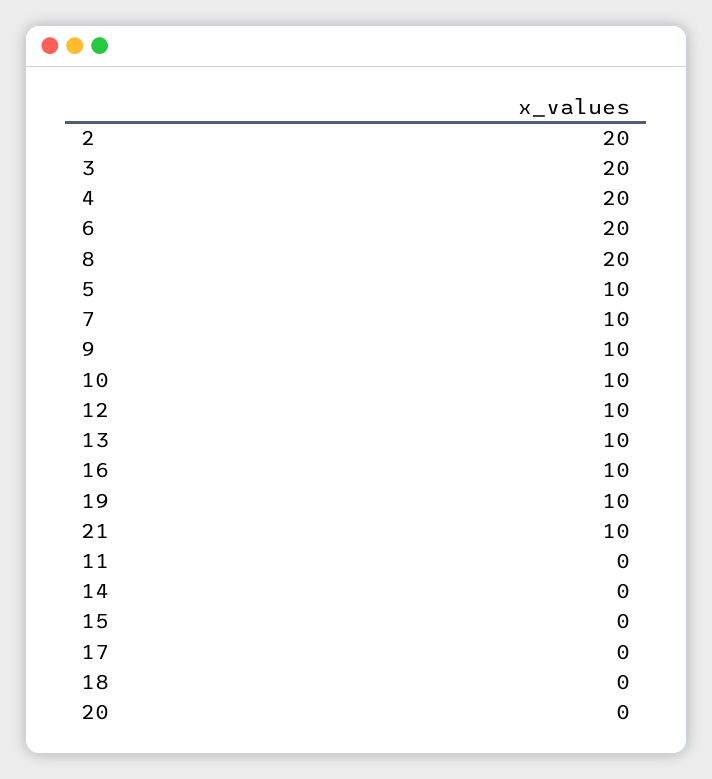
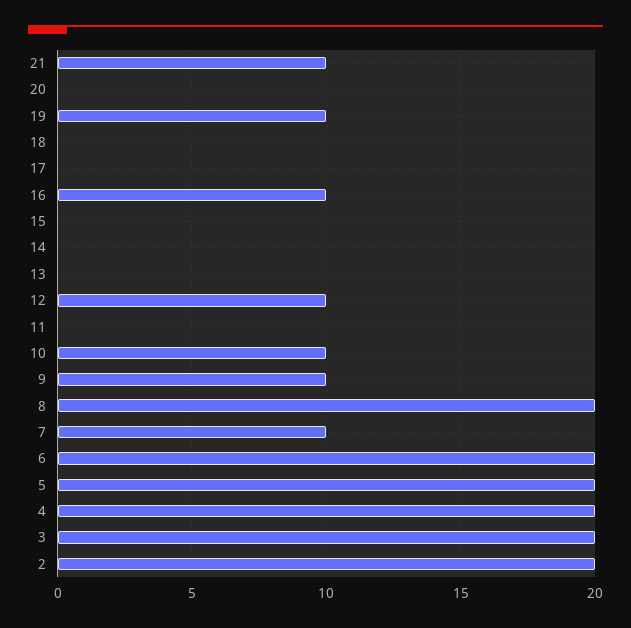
5: 10 -> 20
13: 10 -> 0

